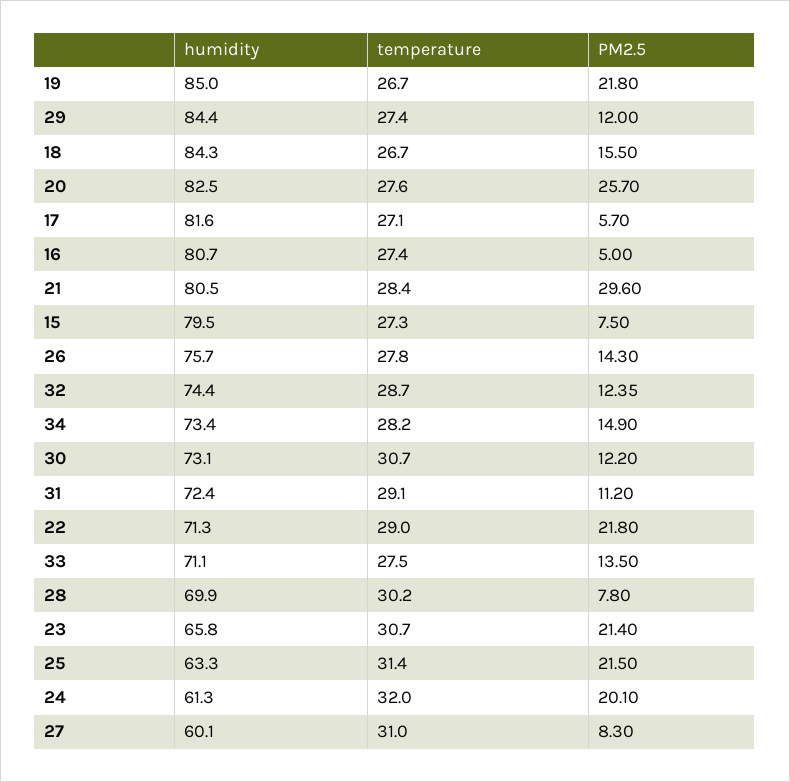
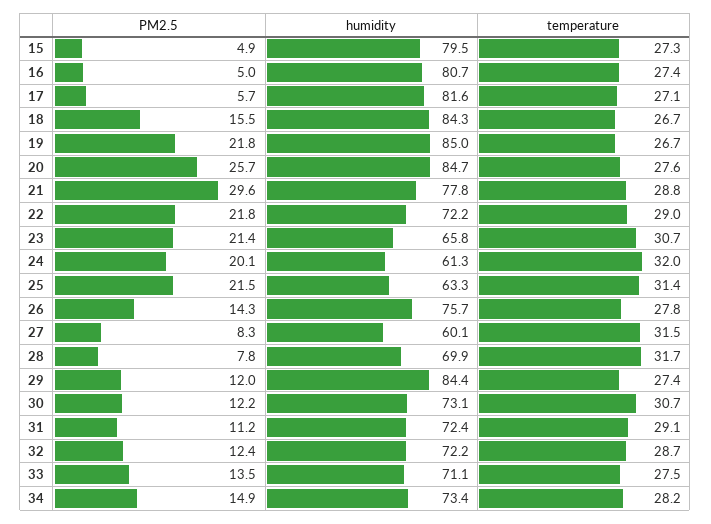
humidity, 20: 82.5 -> 84.7
humidity, 21: 80.5 -> 77.8
temperature, 21: 28.4 -> 28.8
PM2.5, 15: 7.5 -> 4.9
humidity, 32: 74.4 -> 72.2
humidity, 22: 71.3 -> 72.2
temperature, 28: 30.2 -> 31.7
temperature, 27: 31 -> 31.5

